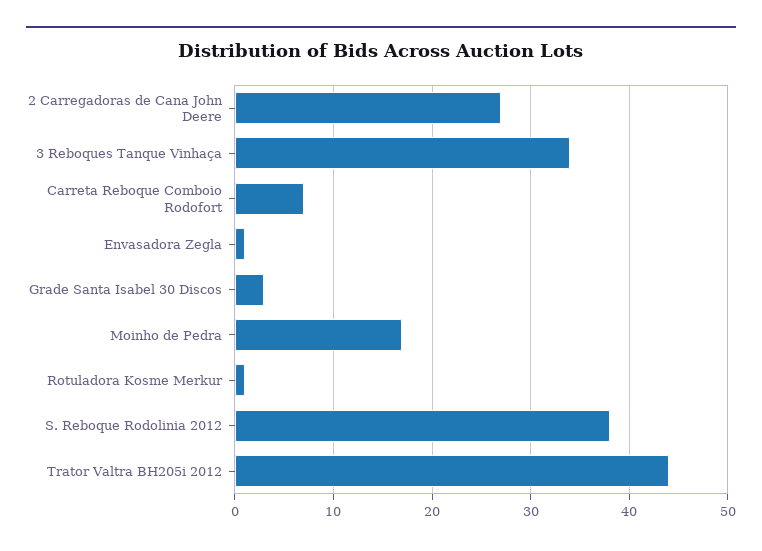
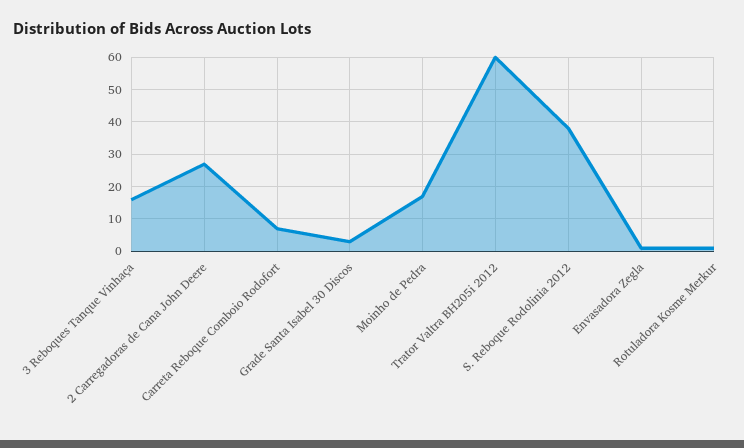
3 Reboques Tanque Vinhaça: 34 -> 15
Trator Valtra BH205i 2012: 44 -> 60

